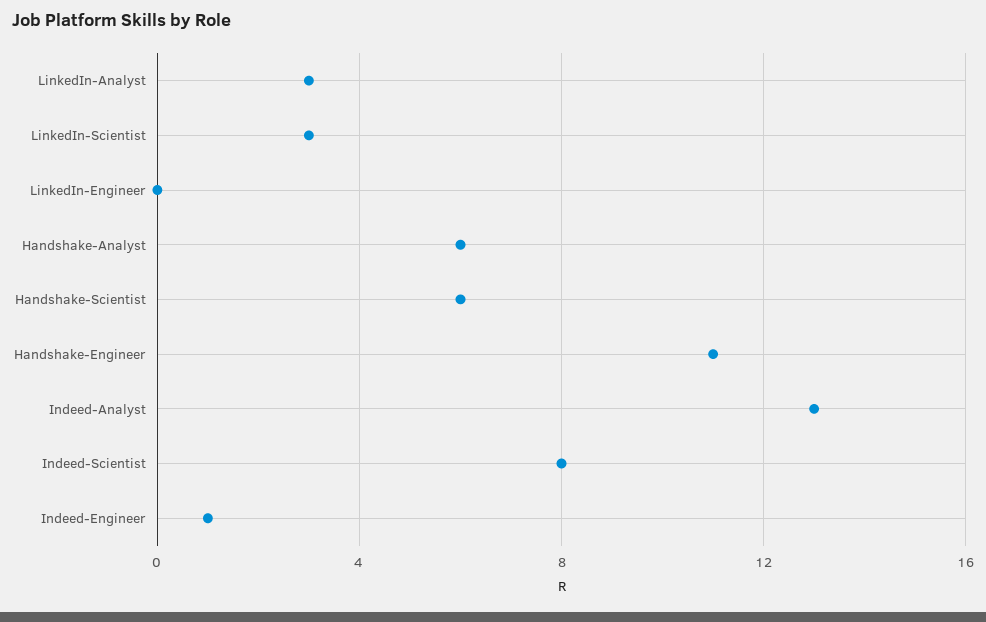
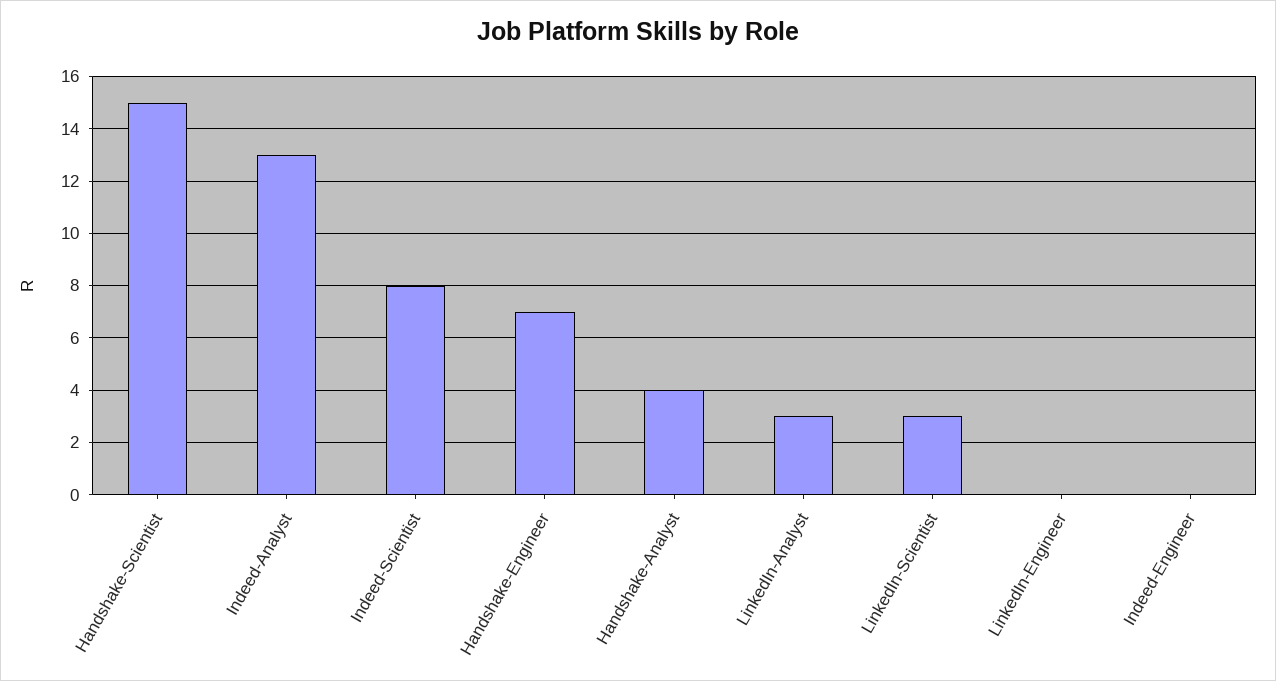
Handshake-Analyst: 6 -> 4
Handshake-Scientist: 6 -> 15
Handshake-Engineer: 11 -> 7
Indeed-Engineer: 1 -> 0

